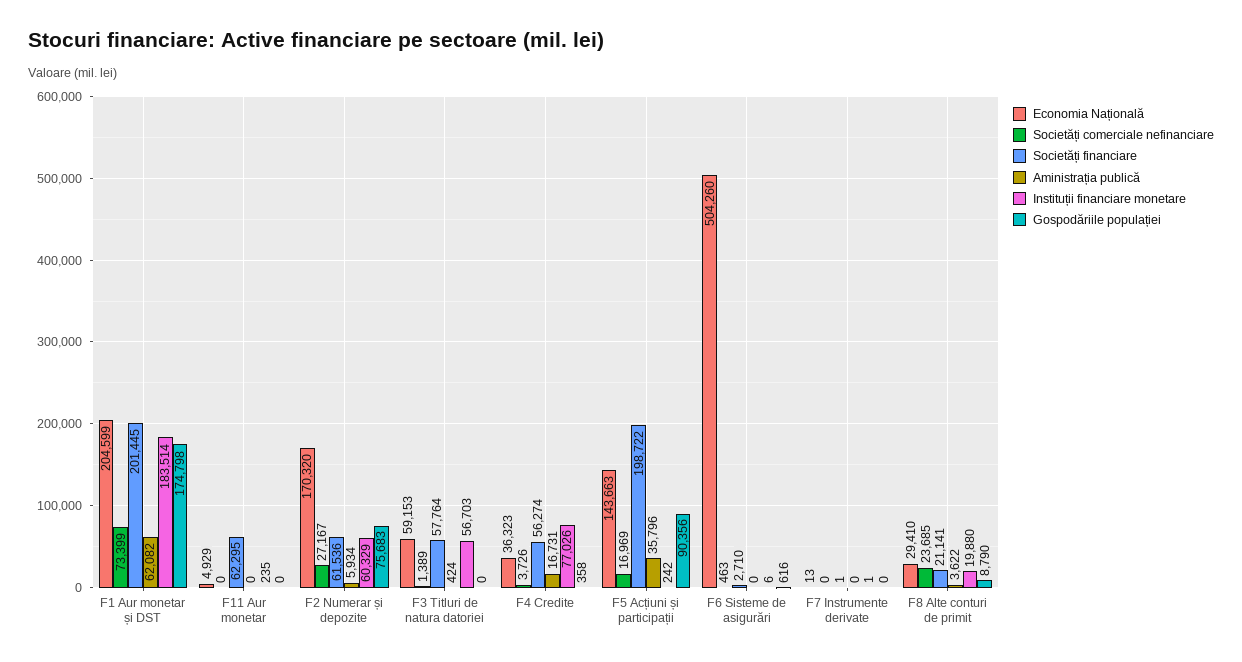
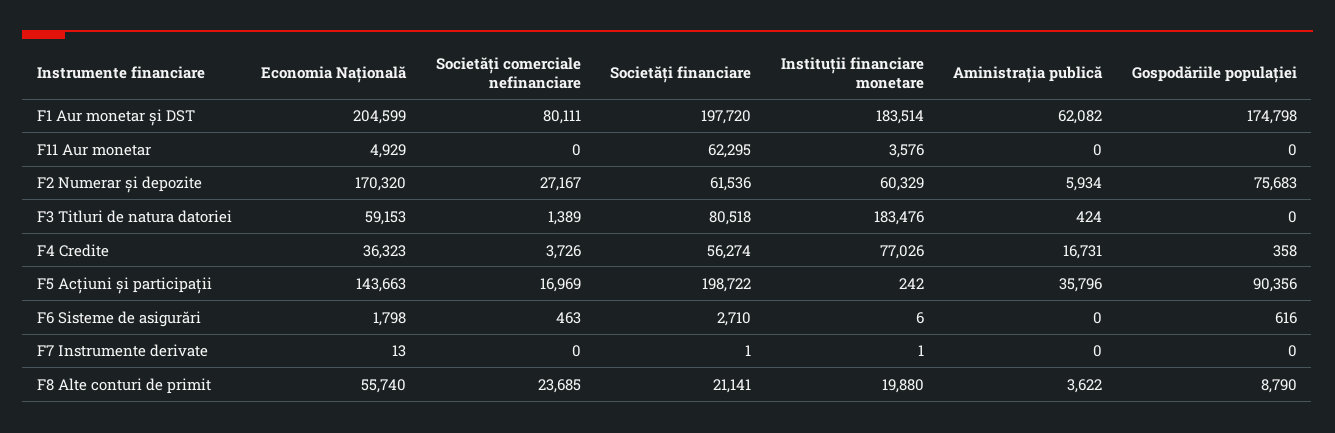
Societăți comerciale nefinanciare, F1 Aur monetar și DST: 73399 -> 80111
Societăți financiare, F1 Aur monetar și DST: 201445 -> 197720
Instituții financiare monetare, F11 Aur monetar: 235 -> 3576
Societăți financiare, F3 Titluri de natura datoriei: 57764 -> 80518
Instituții financiare monetare, F3 Titluri de natura datoriei: 56703 -> 183476
Economia Națională, F6 Sisteme de asigurări: 504260 -> 1798
Economia Națională, F8 Alte conturi de primit: 29410 -> 55740

